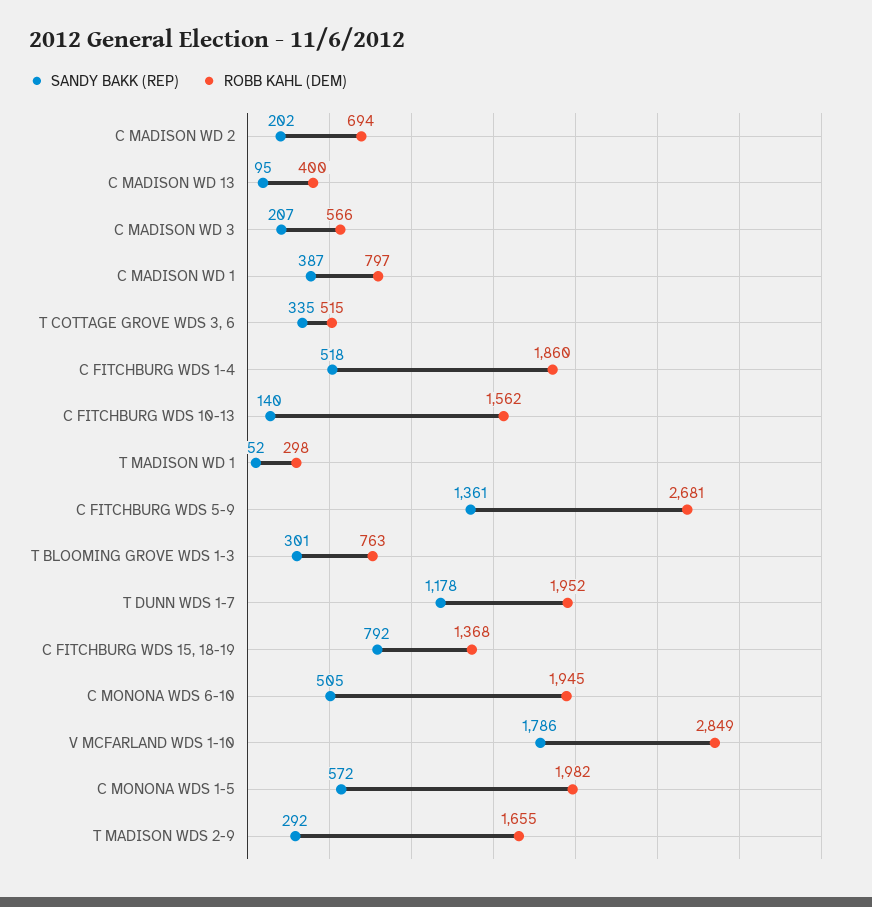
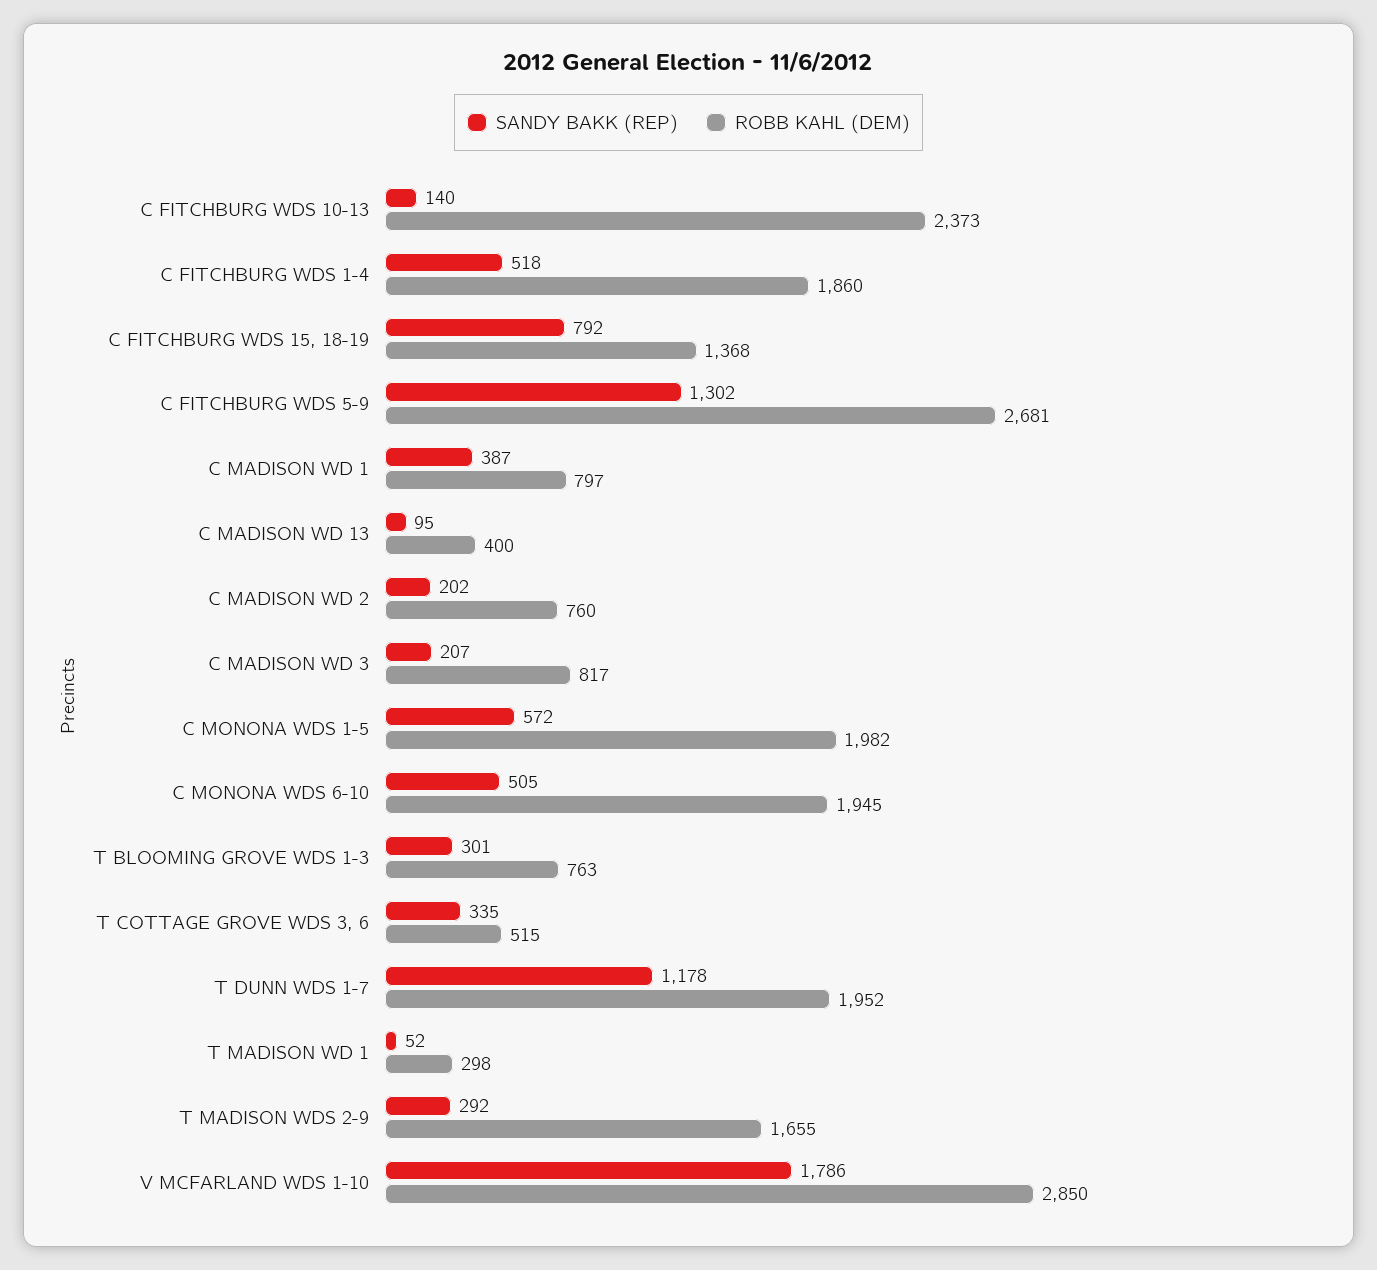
ROBB KAHL (DEM), C MADISON WD 2: 694 -> 760
ROBB KAHL (DEM), C MADISON WD 3: 566 -> 817
ROBB KAHL (DEM), C FITCHBURG WDS 10-13: 1562 -> 2373
SANDY BAKK (REP), C FITCHBURG WDS 5-9: 1361 -> 1302
ROBB KAHL (DEM), V MCFARLAND WDS 1-10: 2849 -> 2850

